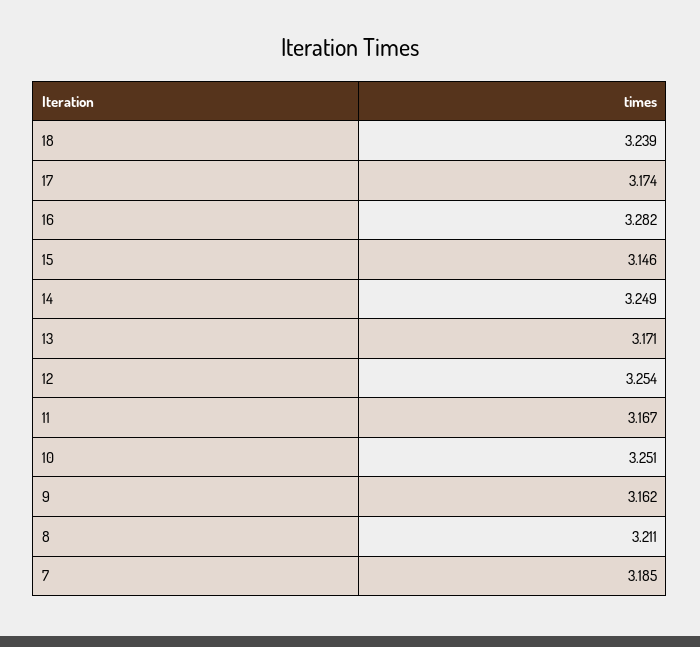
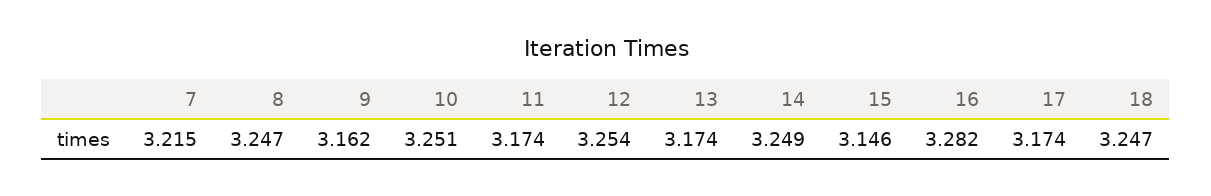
18: 3.239 -> 3.247
13: 3.171 -> 3.174
11: 3.167 -> 3.174
8: 3.211 -> 3.247
7: 3.185 -> 3.215

